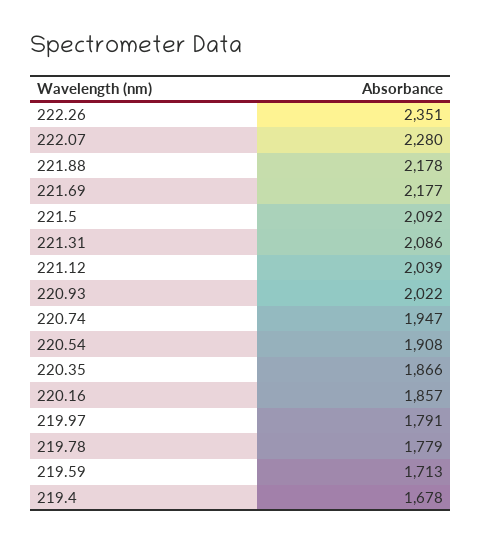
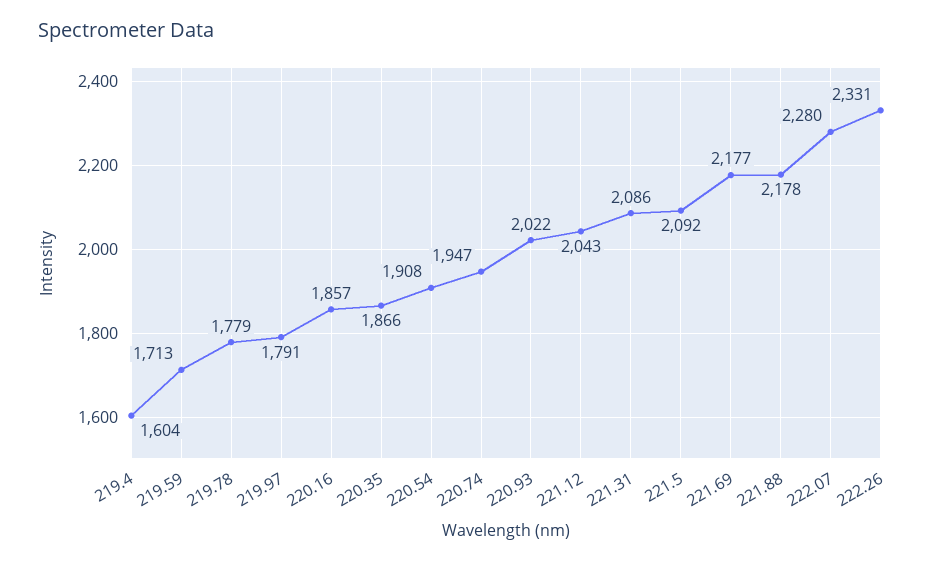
222.26: 2351 -> 2331
221.12: 2039 -> 2043
219.4: 1678 -> 1604

